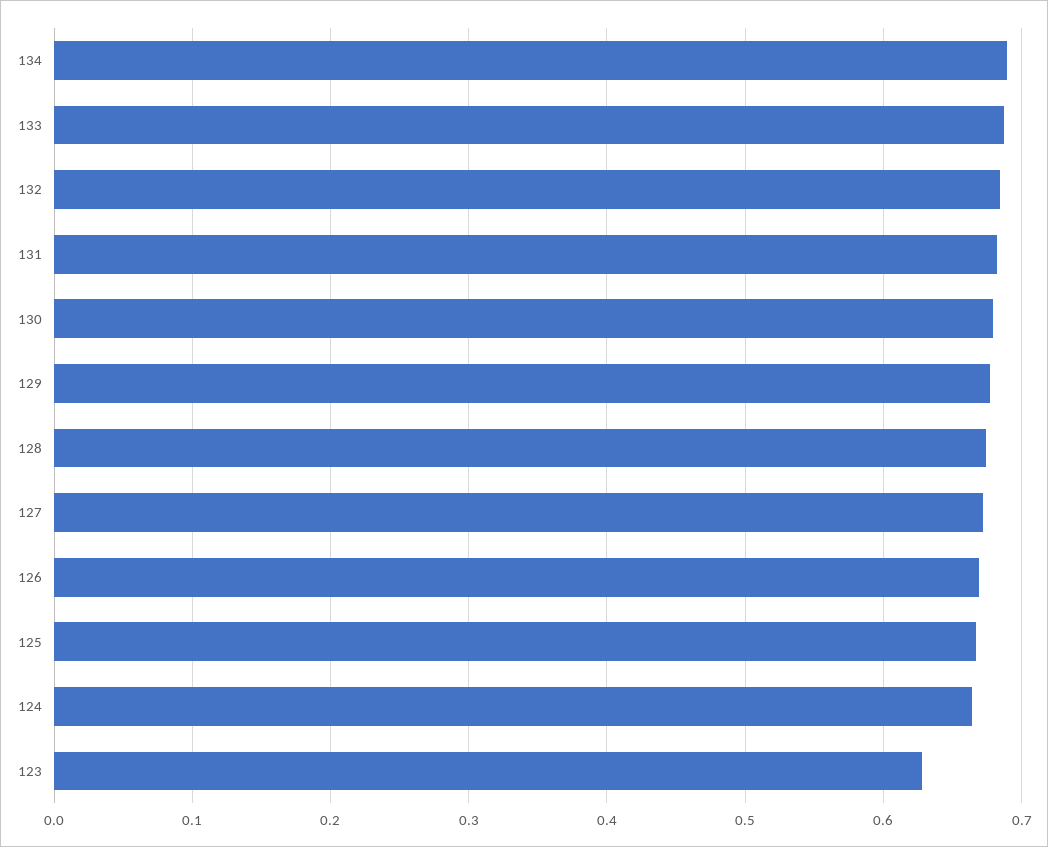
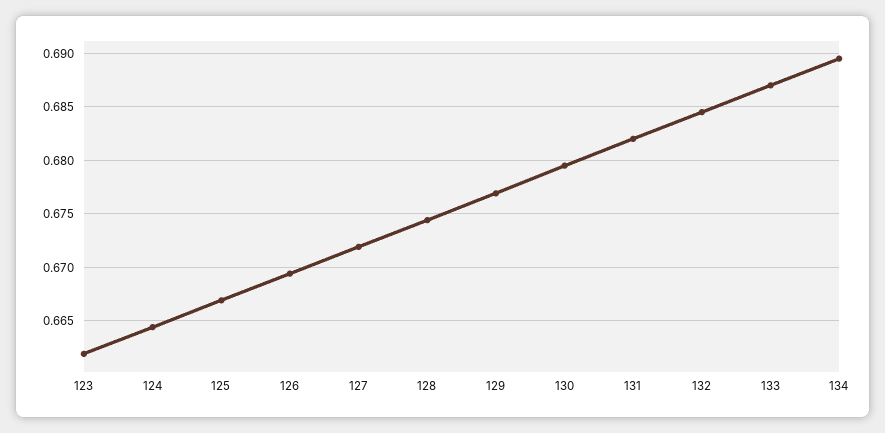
123: 0.63 -> 0.662

